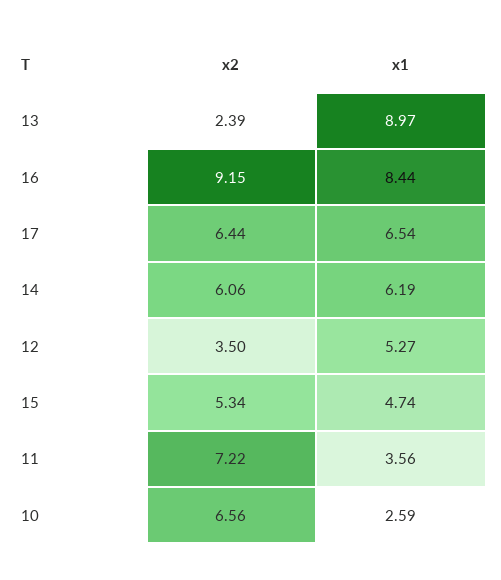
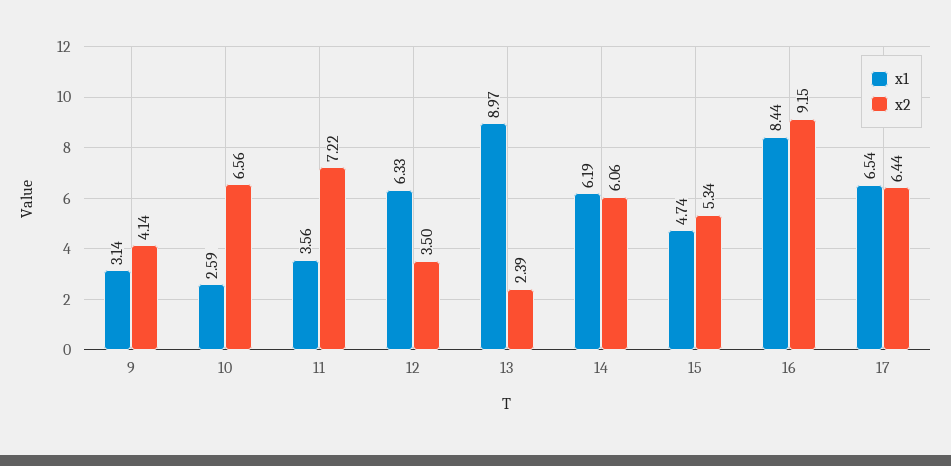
x1, 12: 5.27 -> 6.33
x1, 9: none -> 3.14
x2, 9: none -> 4.14

